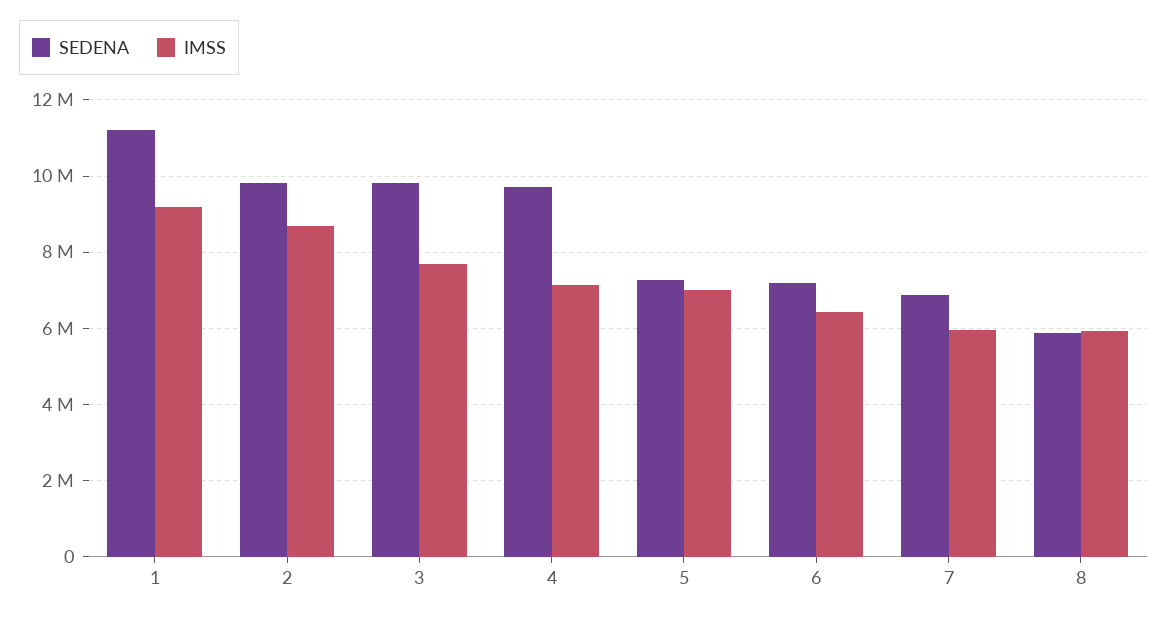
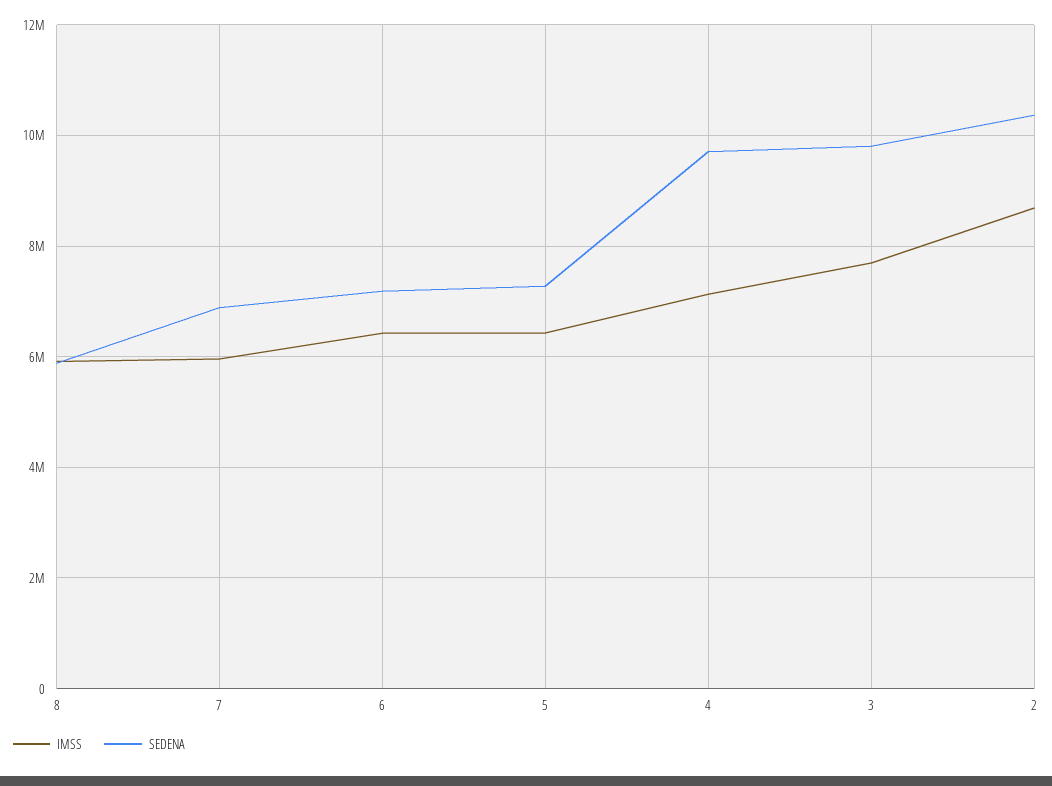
SEDENA, 1: 11200000 -> none
IMSS, 1: 9200000 -> none
SEDENA, 2: 9800000 -> 10400000
IMSS, 5: 7000000 -> 6400000

